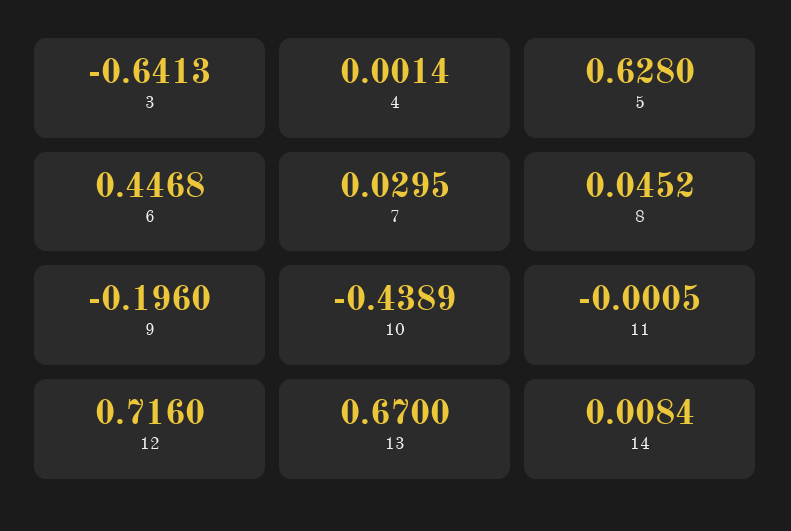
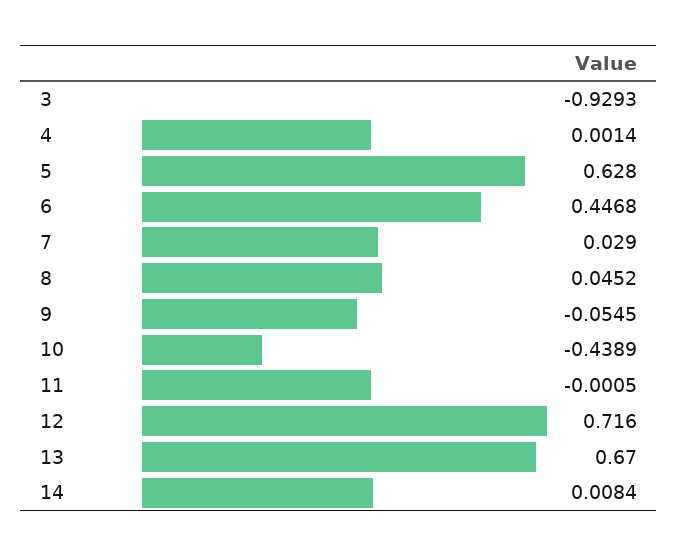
3: -0.6413 -> -0.9293
7: 0.0295 -> 0.029
9: -0.196 -> -0.0545

